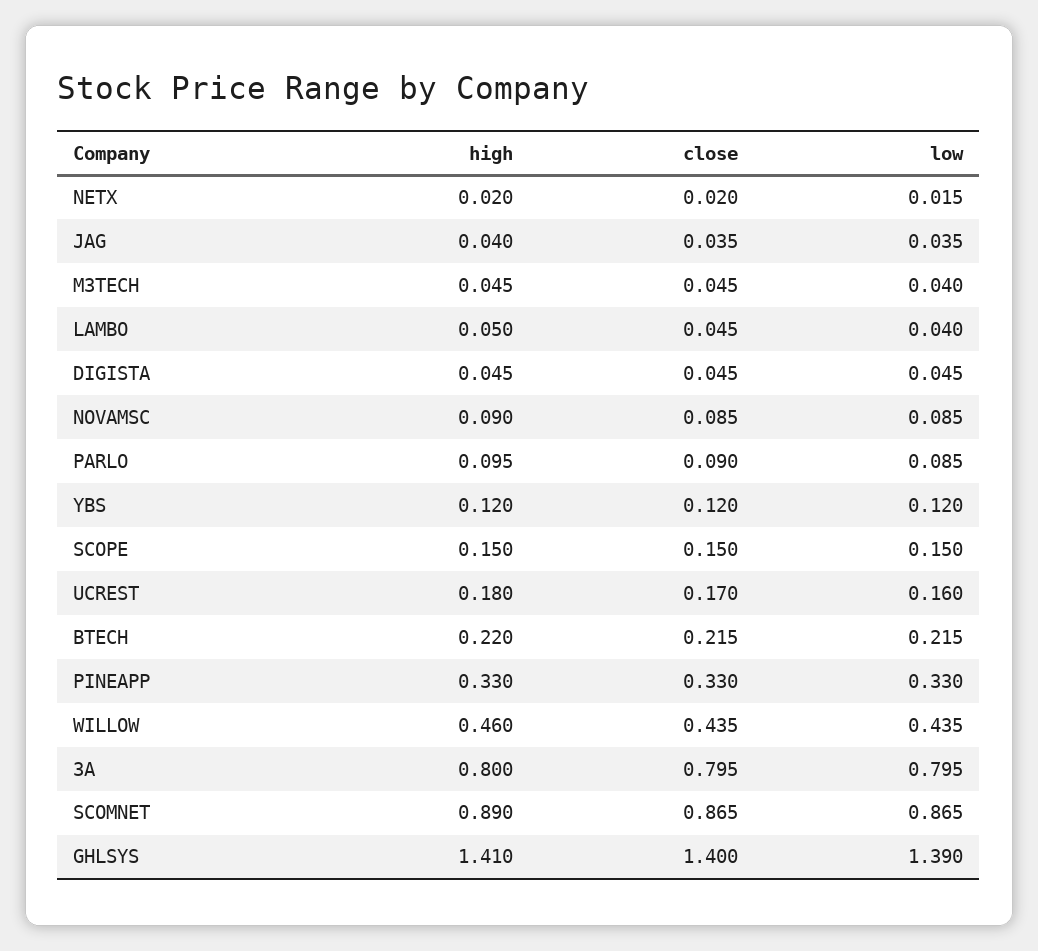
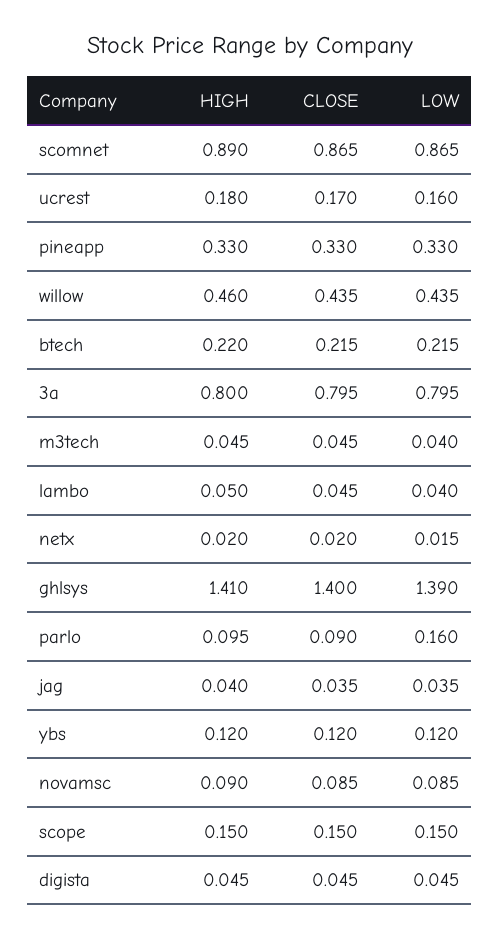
low, PARLO: 0.085 -> 0.16

